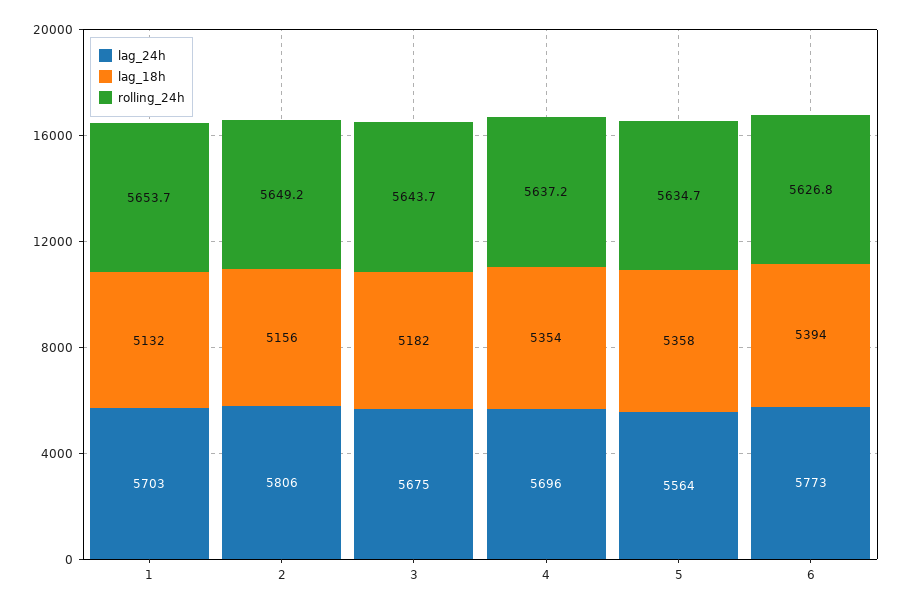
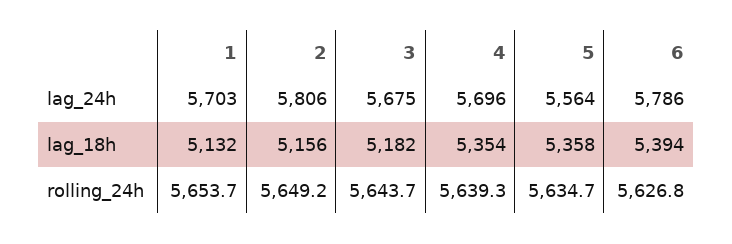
rolling_24h, 4: 5637.2 -> 5639.3
lag_24h, 6: 5773 -> 5786

